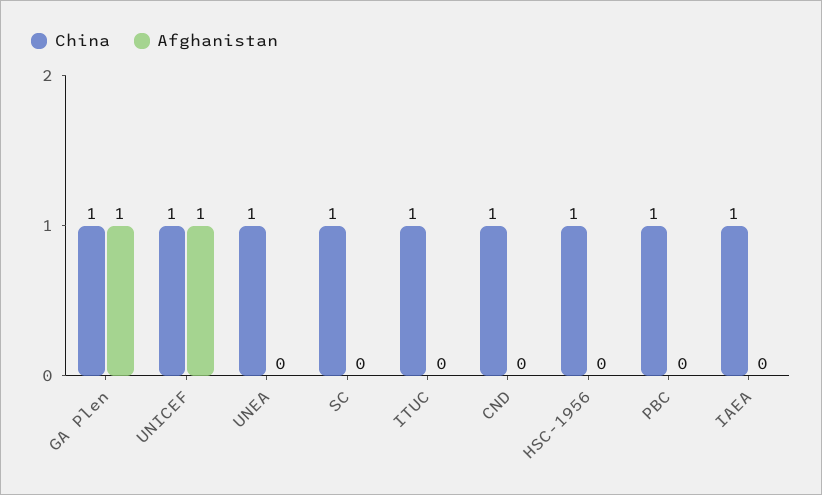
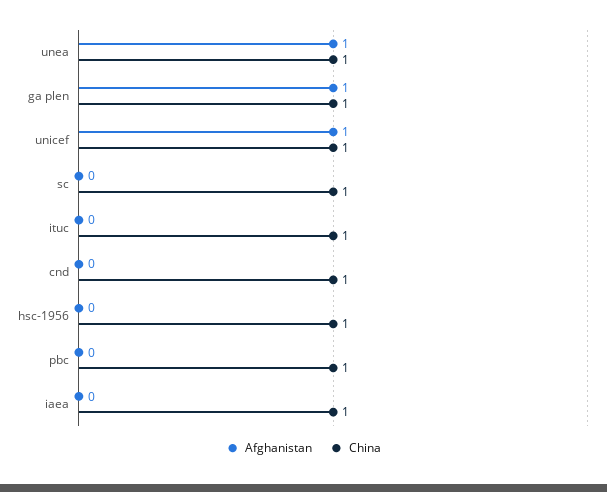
Afghanistan, UNEA: 0 -> 1

